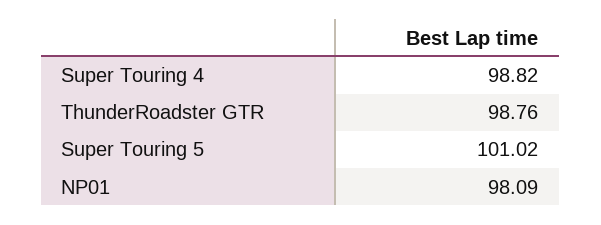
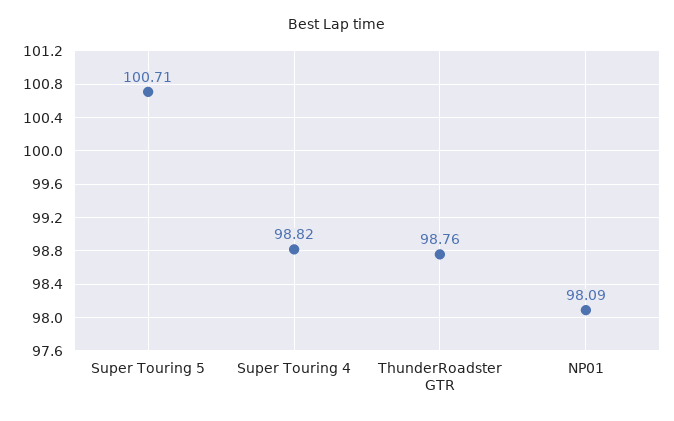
Super Touring 5: 101.02 -> 100.71

